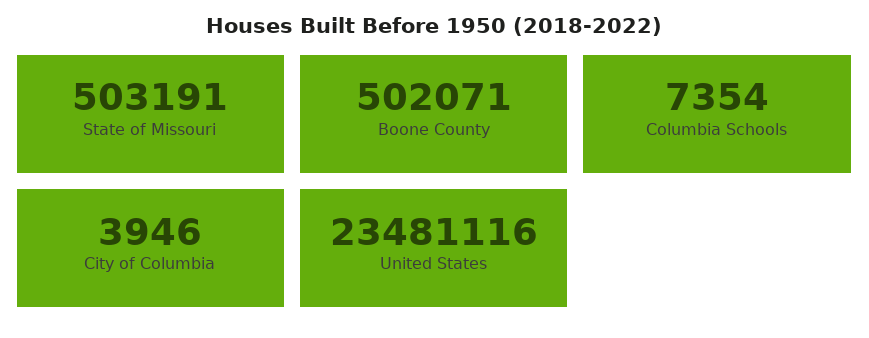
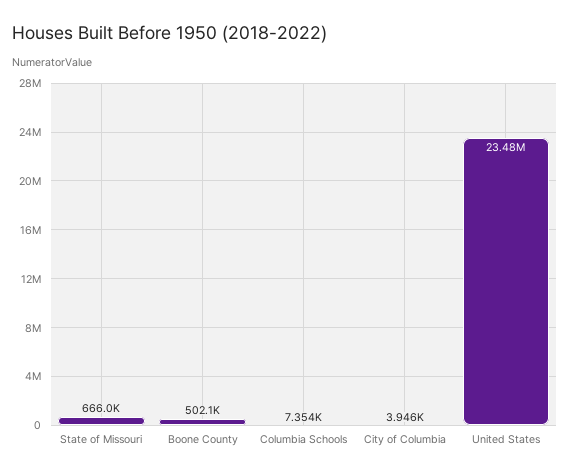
State of Missouri: 503191 -> 666000

